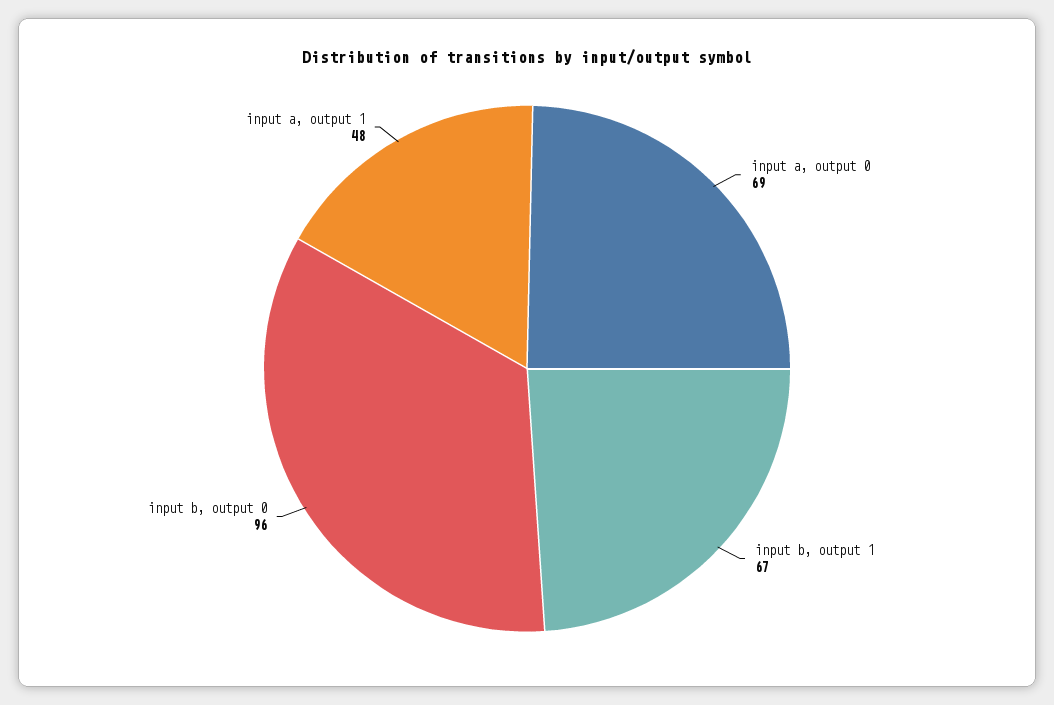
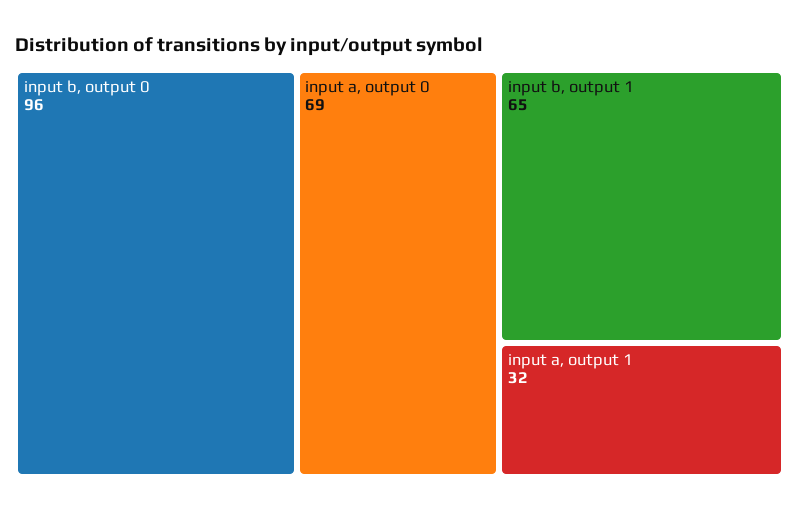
input b, output 1: 67 -> 65
input a, output 1: 48 -> 32

